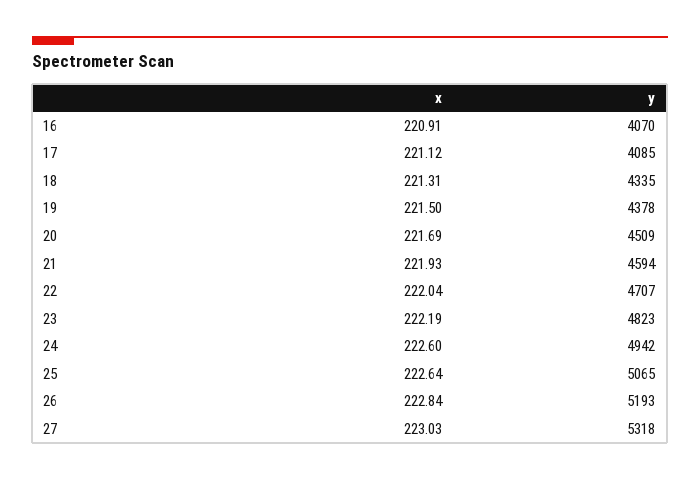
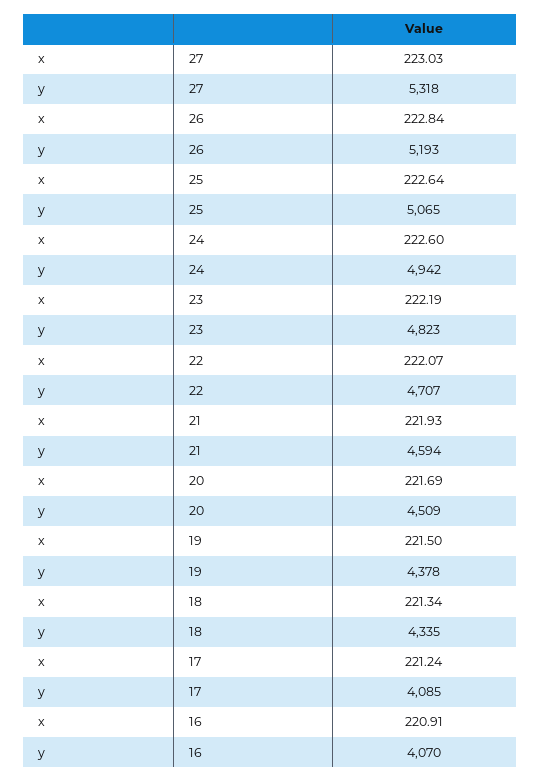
x, 17: 221.12 -> 221.24
x, 18: 221.31 -> 221.34
x, 22: 222.04 -> 222.07

